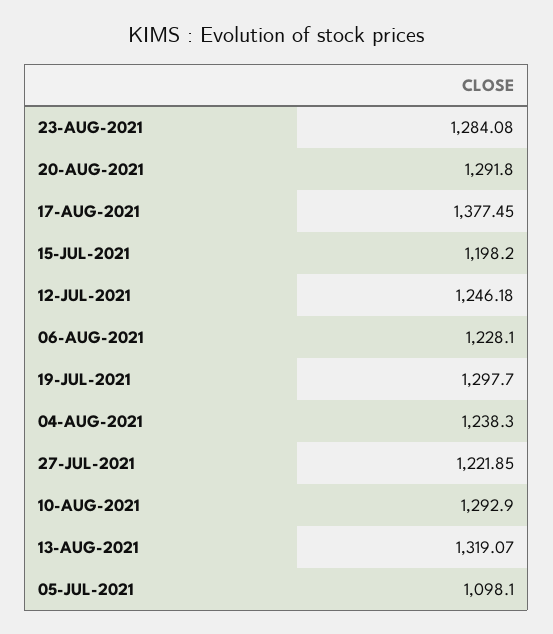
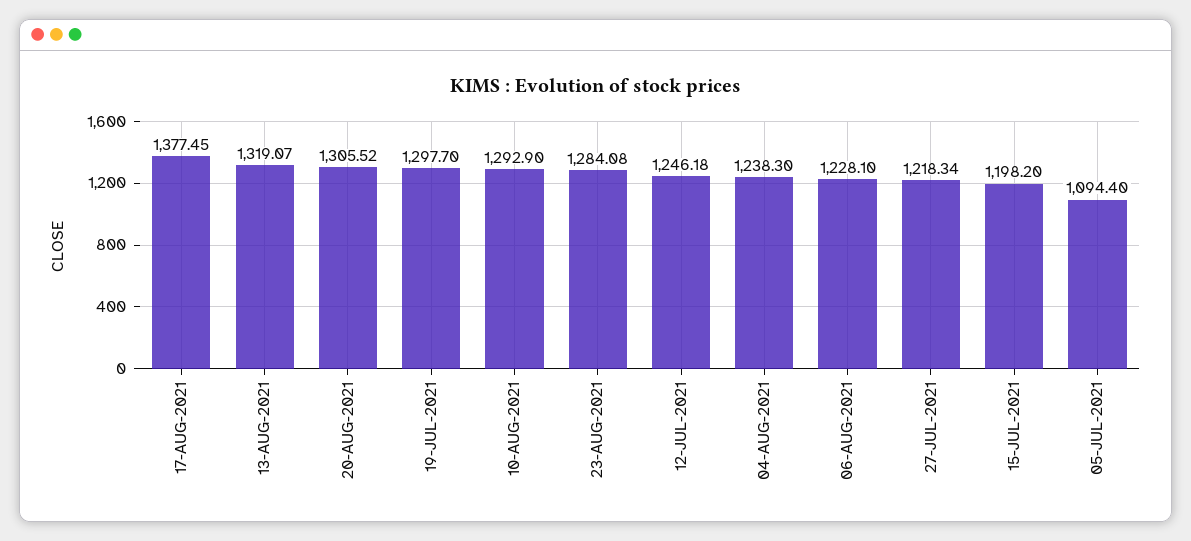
20-AUG-2021: 1291.8 -> 1305.52
27-JUL-2021: 1221.85 -> 1218.34
05-JUL-2021: 1098.1 -> 1094.4

